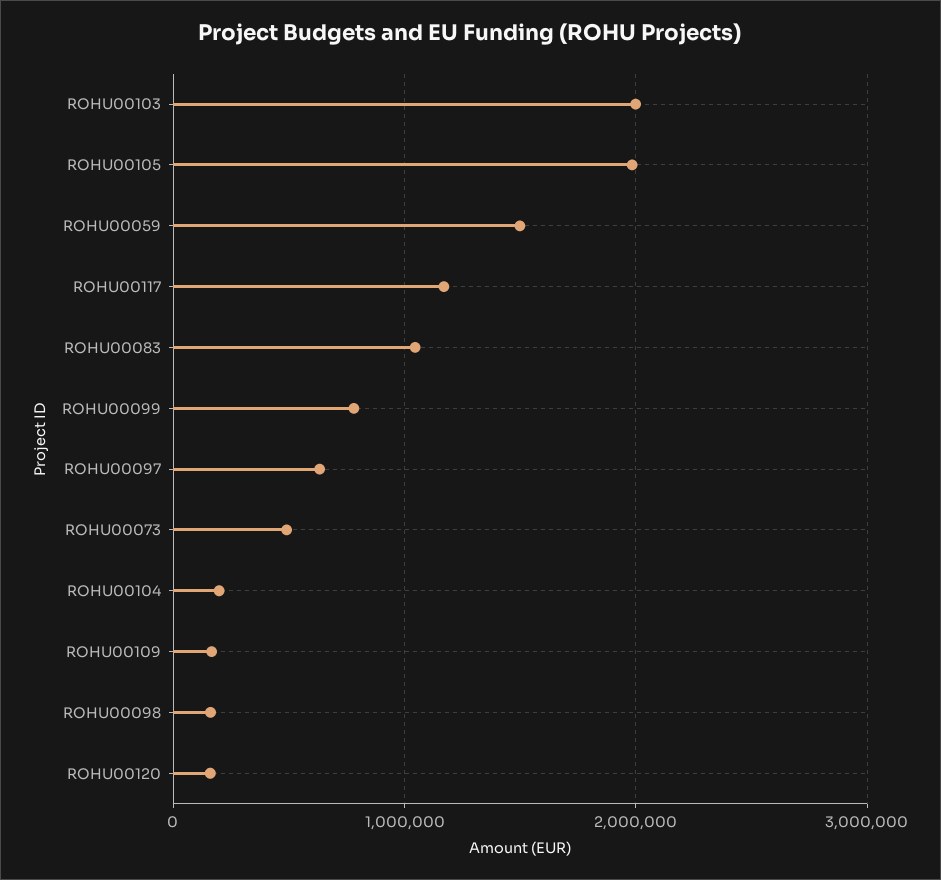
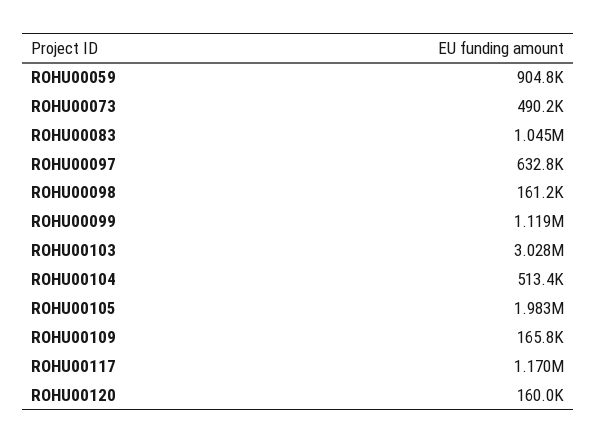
ROHU00103: 2000000 -> 3028000
ROHU00059: 1500000 -> 904800
ROHU00099: 800000 -> 1119000
ROHU00104: 200000 -> 513400

